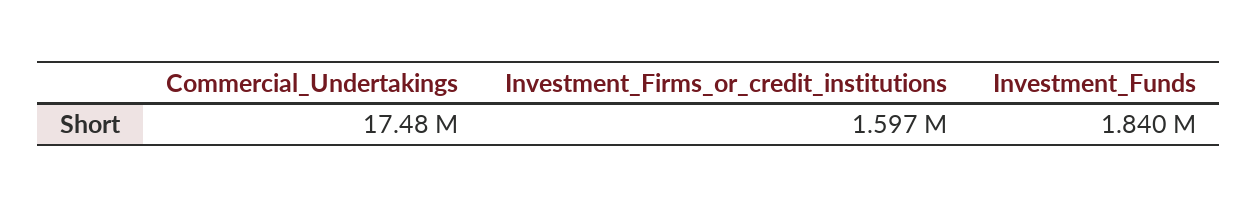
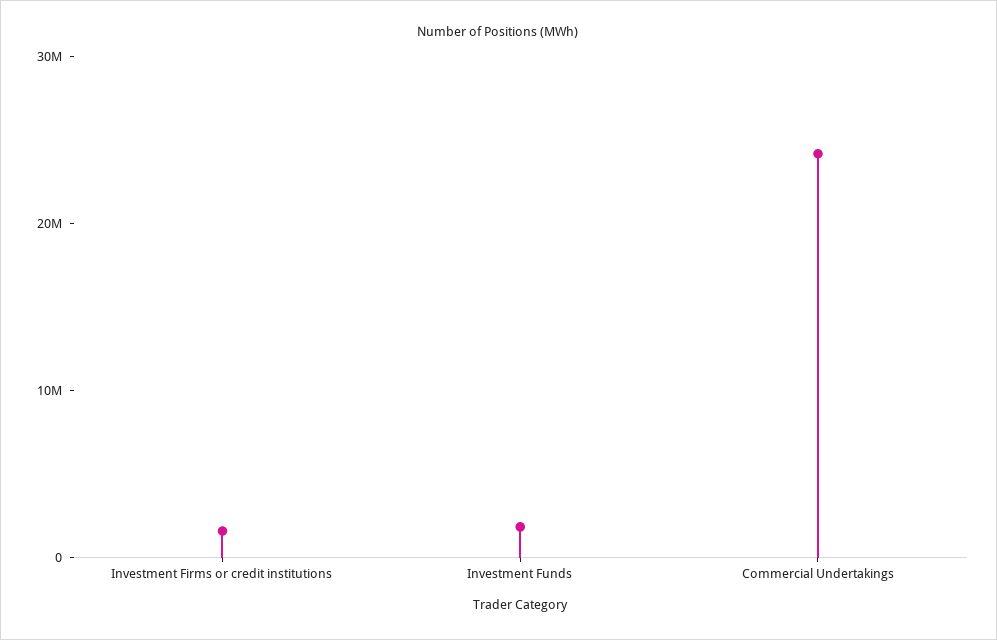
Commercial_Undertakings: 17480000 -> 24000000

